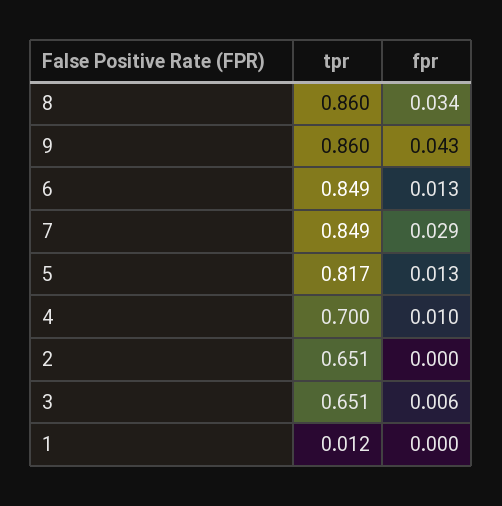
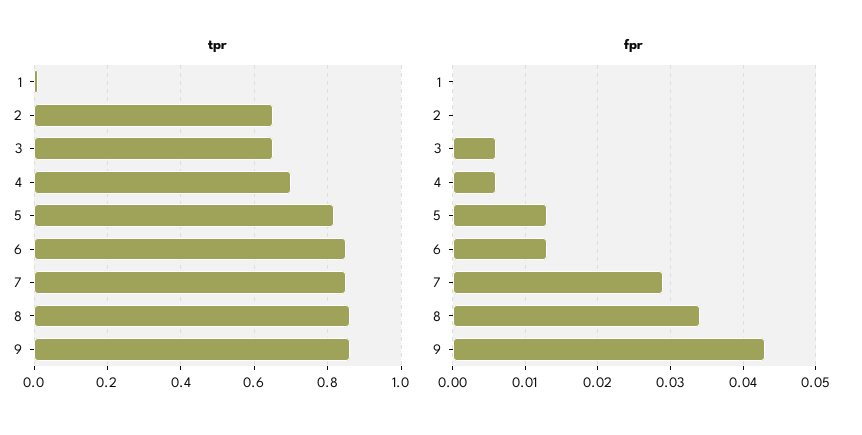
fpr, 4: 0.01 -> 0.006

